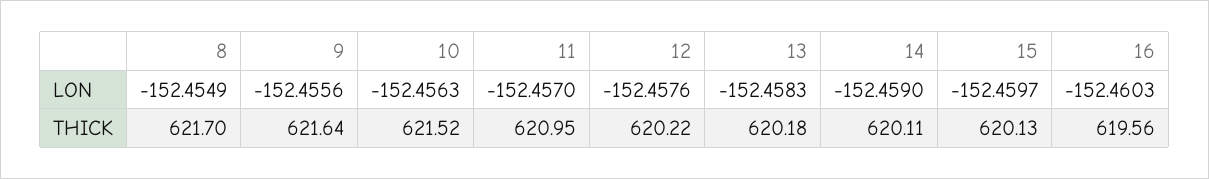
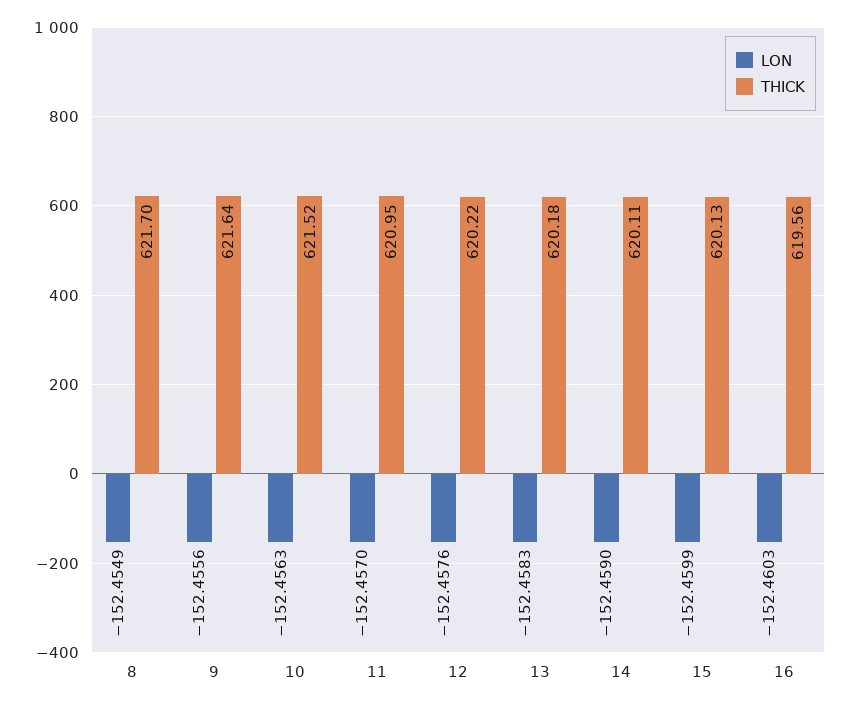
LON, 15: -152.4597 -> -152.4599

